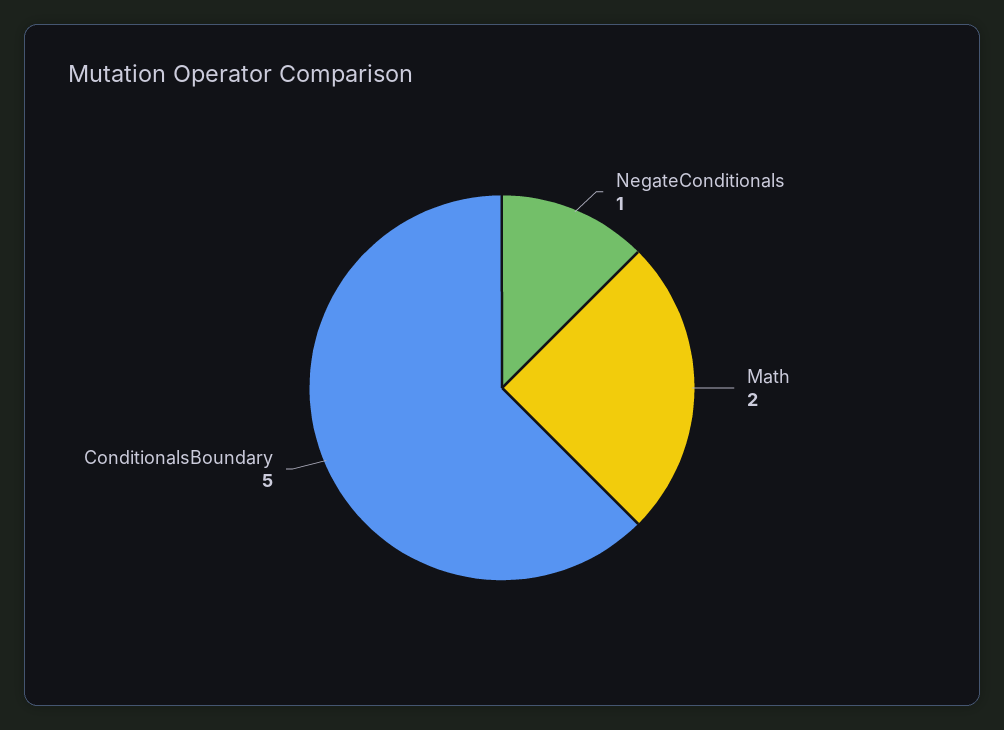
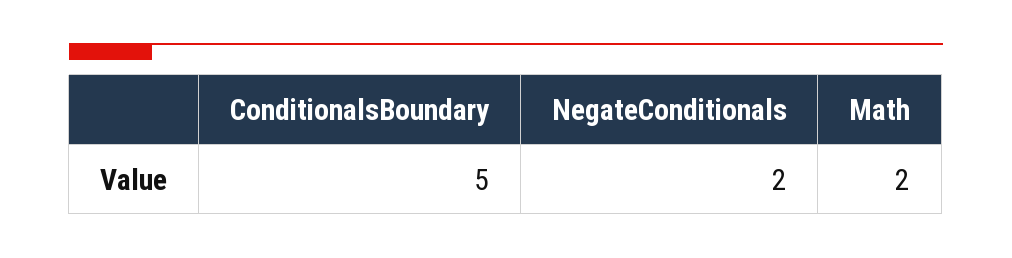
NegateConditionals: 1 -> 2

